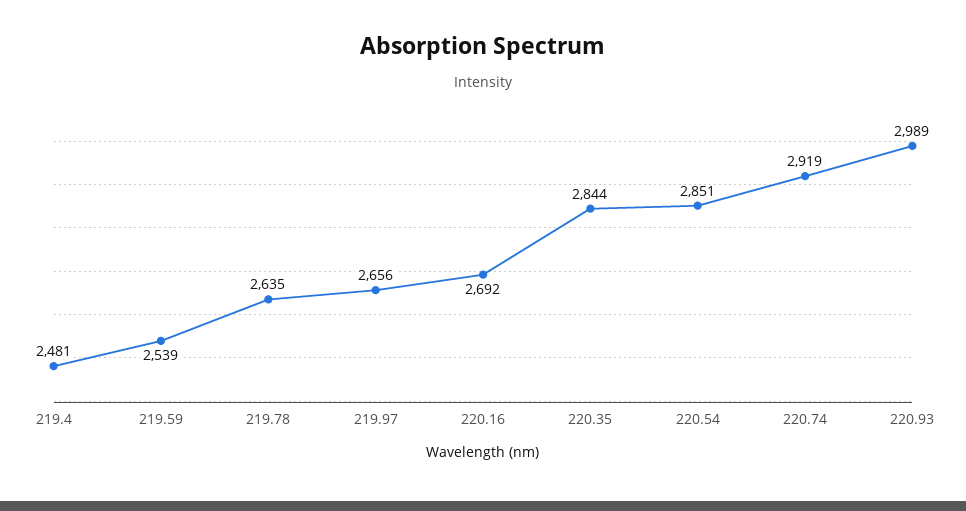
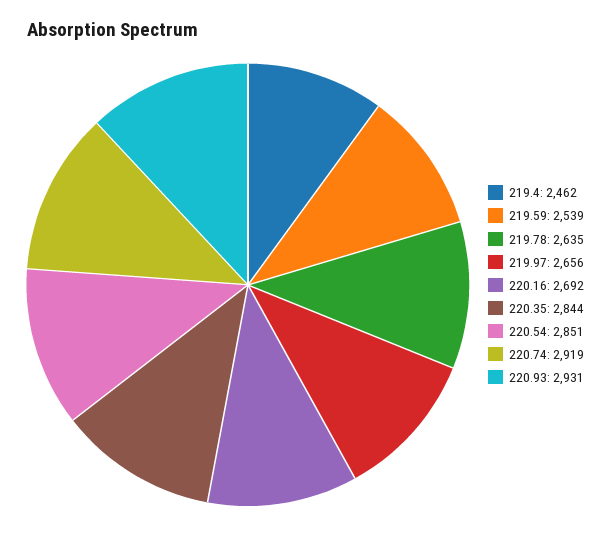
219.4: 2481 -> 2462
220.93: 2989 -> 2931

